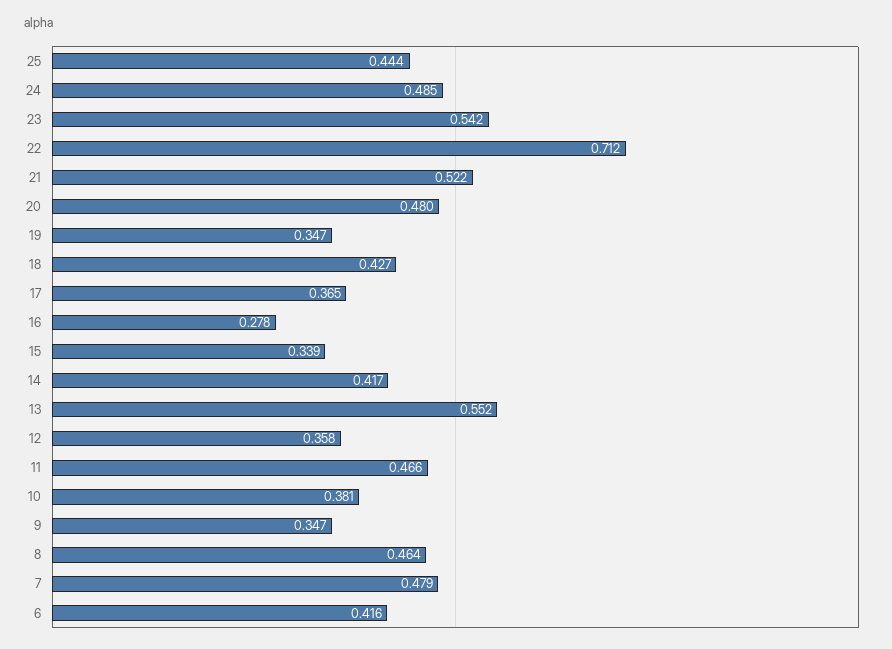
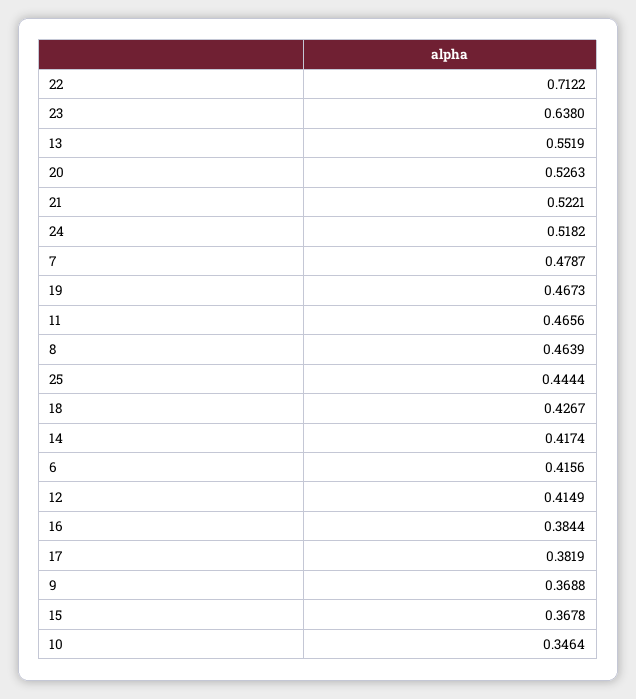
24: 0.485 -> 0.5182
23: 0.542 -> 0.638
20: 0.48 -> 0.5263
19: 0.347 -> 0.4673
17: 0.365 -> 0.3819
16: 0.278 -> 0.3844
15: 0.339 -> 0.3678
12: 0.358 -> 0.4149
10: 0.381 -> 0.3464
9: 0.347 -> 0.3688

